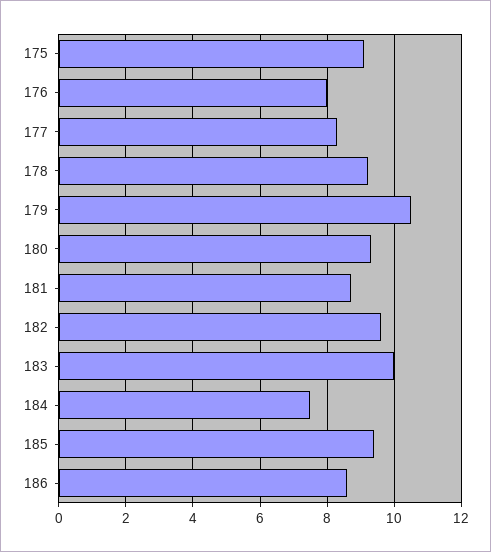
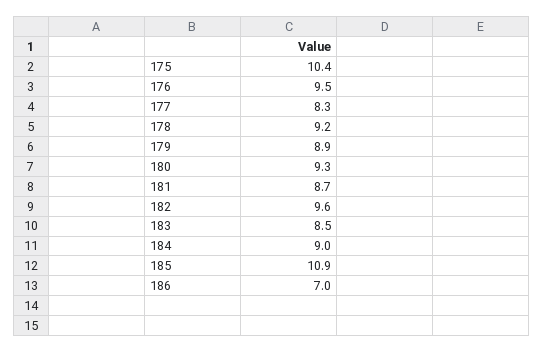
175: 9 -> 10.4
176: 8 -> 9.5
179: 10.5 -> 8.9
183: 10 -> 8.5
184: 7.5 -> 9
185: 9.5 -> 10.9
186: 8.5 -> 7

